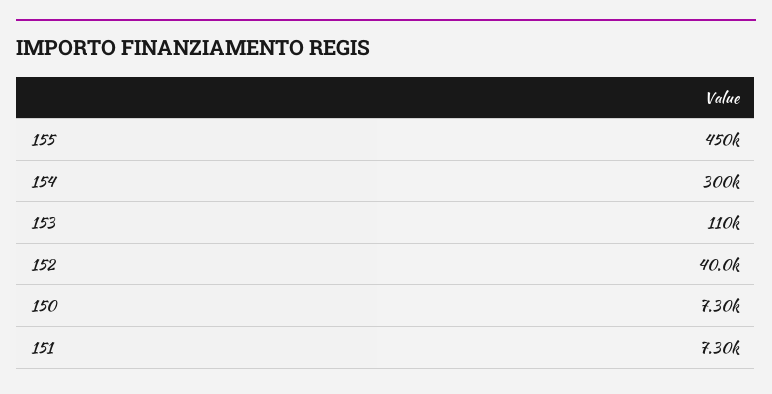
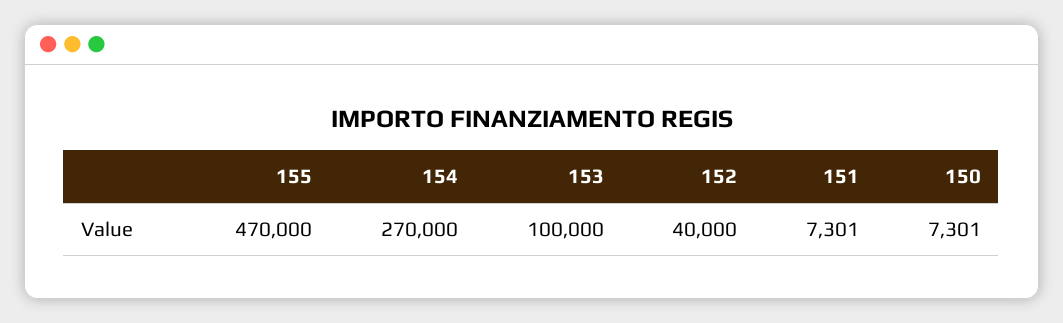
155: 450000 -> 470000
154: 300000 -> 270000
153: 110000 -> 100000

